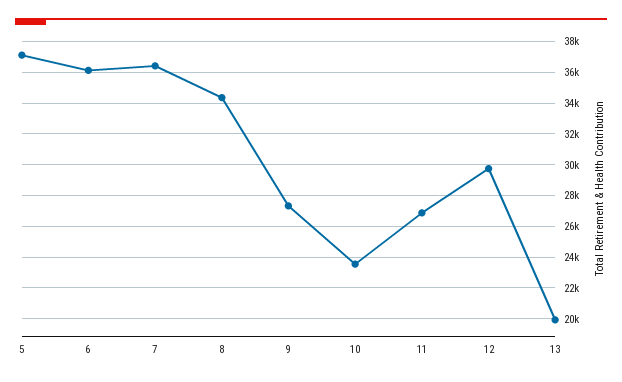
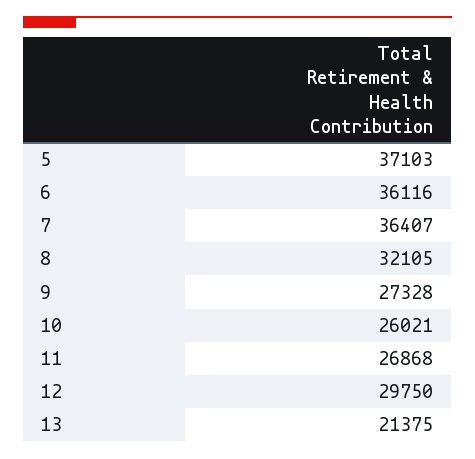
8: 34500 -> 32105
10: 23500 -> 26021
13: 20000 -> 21375

